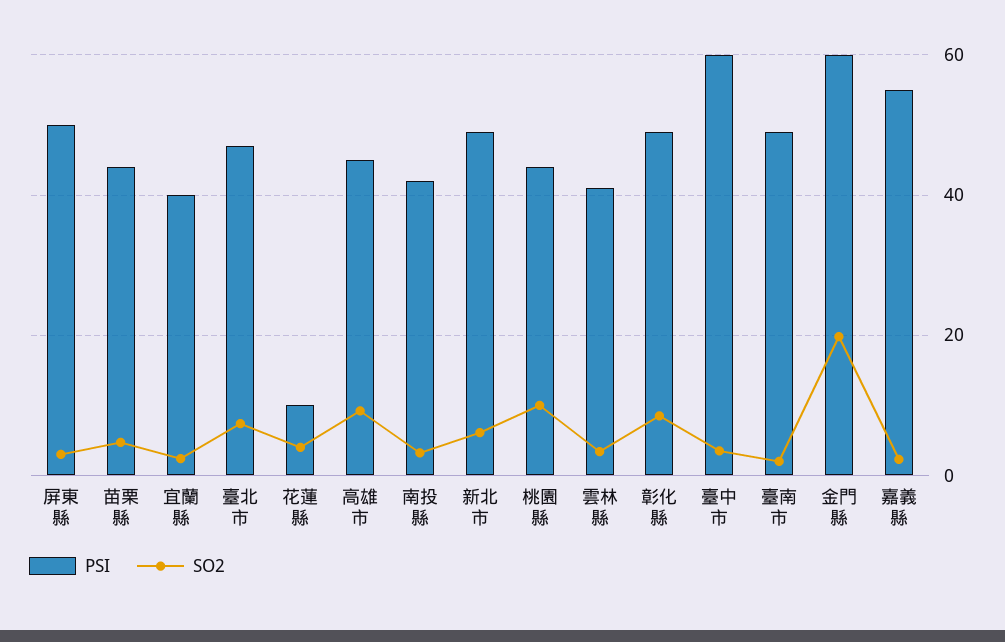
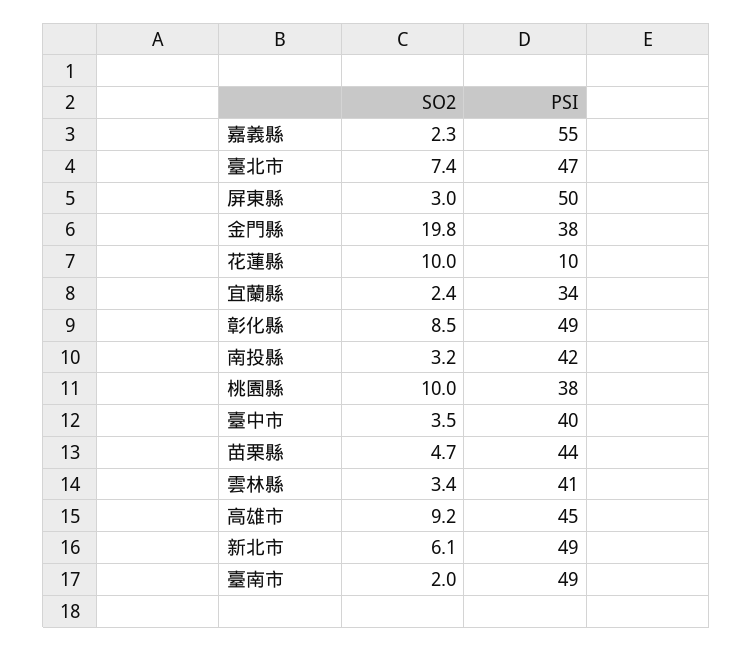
PSI, 宜蘭縣: 40 -> 34
SO2, 花蓮縣: 4 -> 10
PSI, 桃園縣: 44 -> 38
PSI, 臺中市: 60 -> 40
PSI, 金門縣: 60 -> 38

